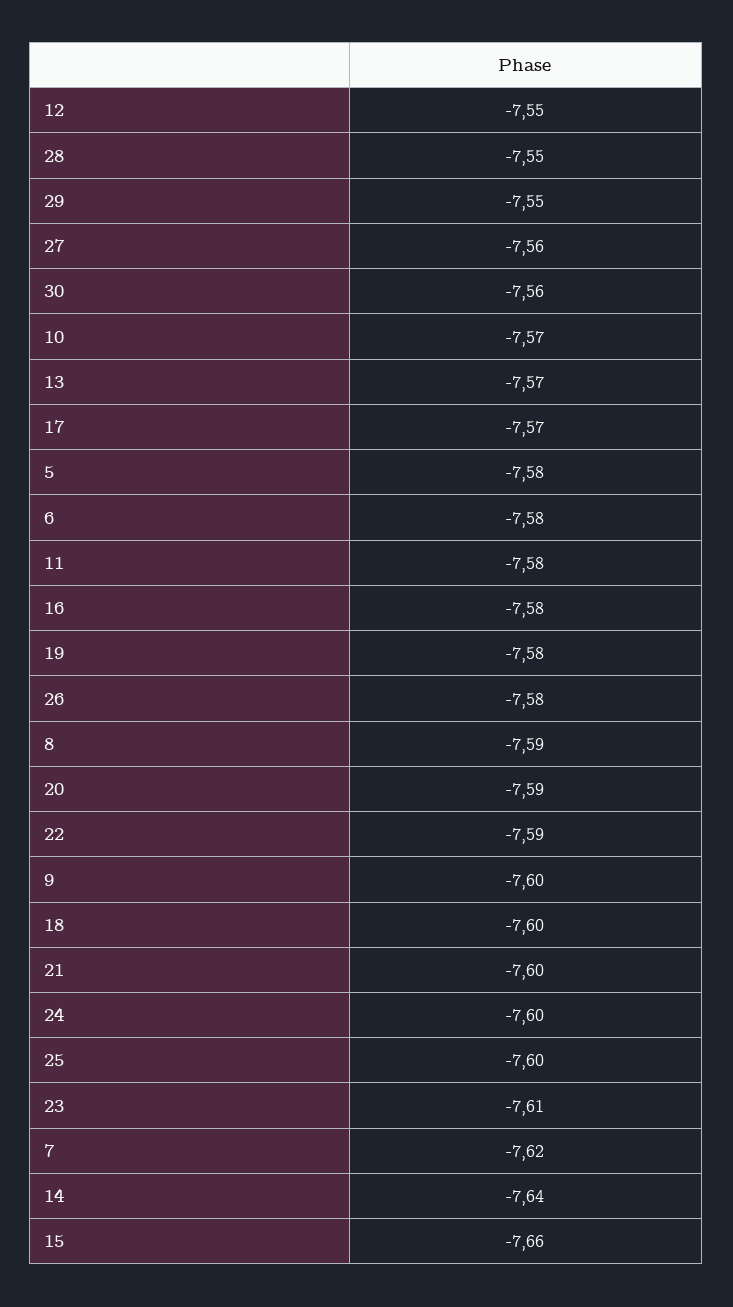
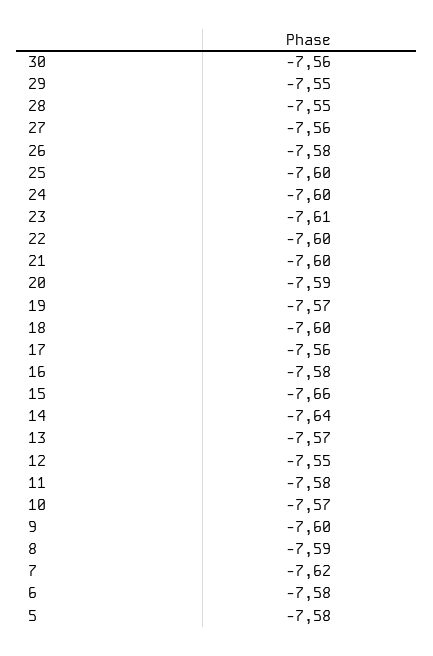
17: -7.57 -> -7.56
19: -7.58 -> -7.57
22: -7.59 -> -7.6

